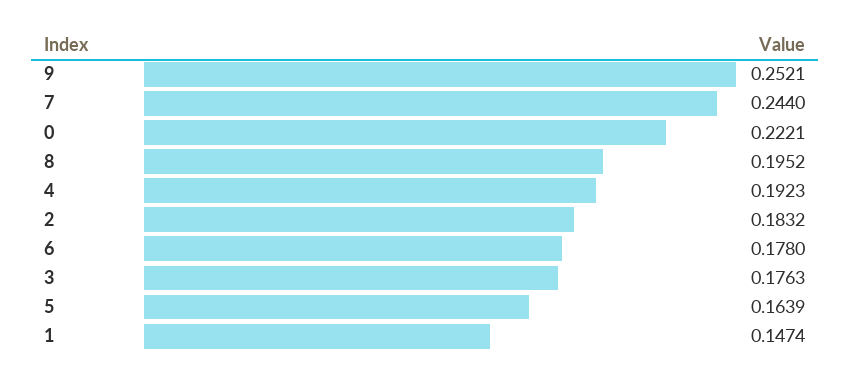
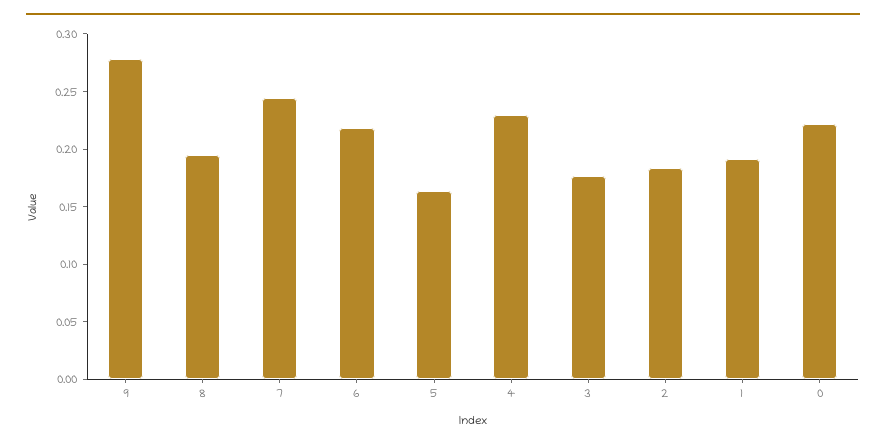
9: 0.2521 -> 0.28
4: 0.1923 -> 0.23
6: 0.178 -> 0.22
1: 0.1474 -> 0.19

